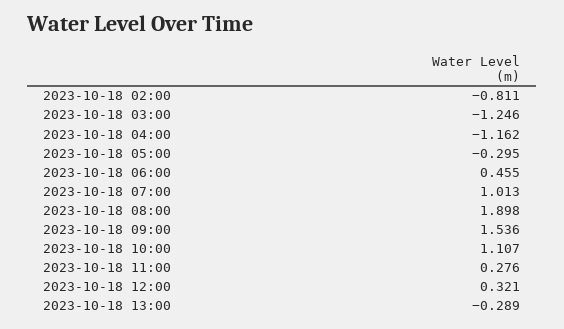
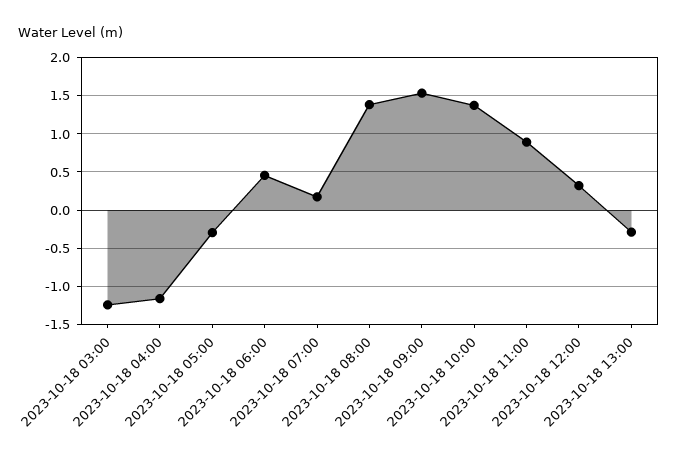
2023-10-18 02:00: -0.811 -> none
2023-10-18 07:00: 1.013 -> 0.2
2023-10-18 08:00: 1.898 -> 1.4
2023-10-18 10:00: 1.107 -> 1.4
2023-10-18 11:00: 0.276 -> 0.9

